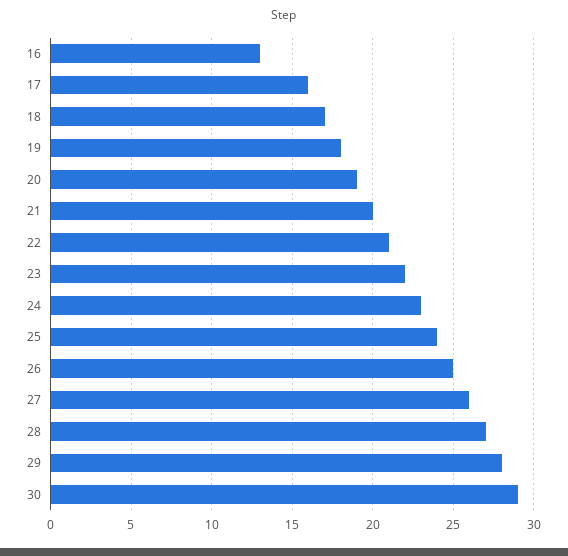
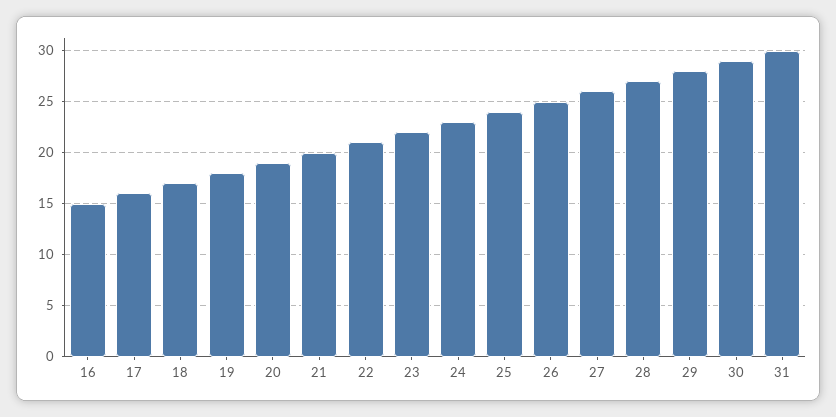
16: 13 -> 15
31: none -> 30

